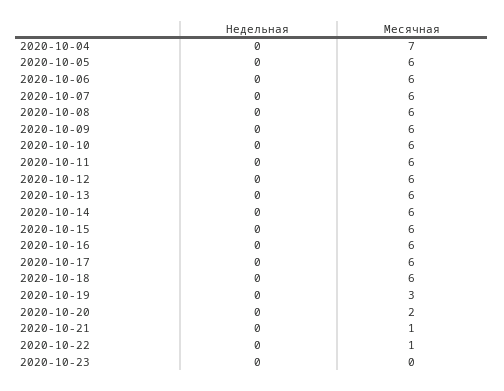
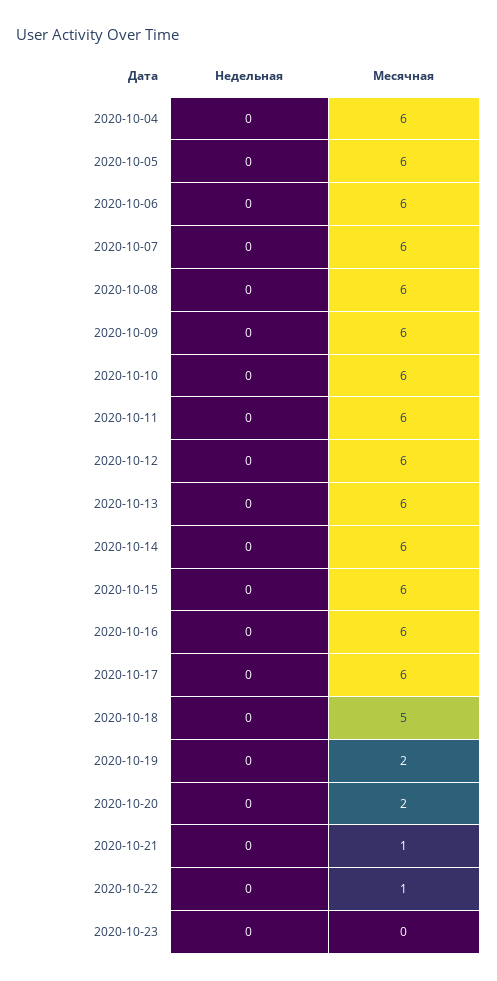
Месячная, 2020-10-04: 7 -> 6
Месячная, 2020-10-18: 6 -> 5
Месячная, 2020-10-19: 3 -> 2

